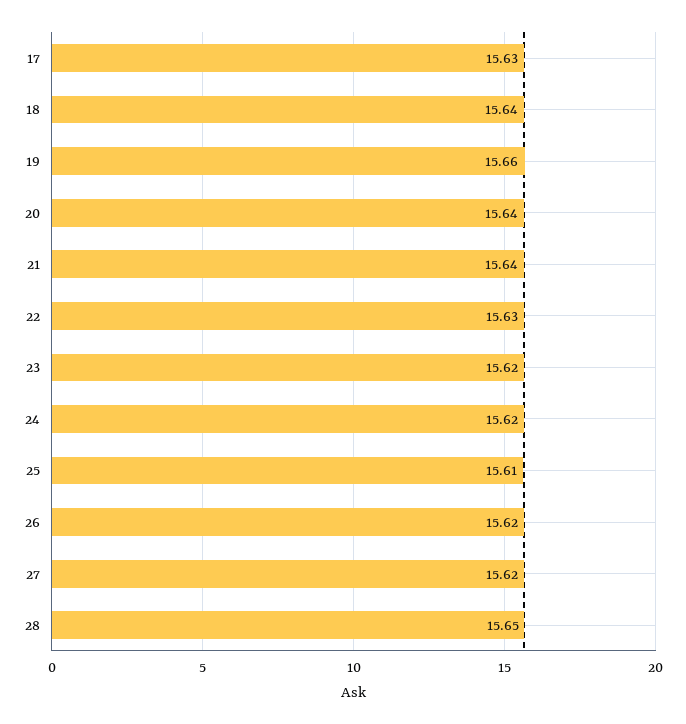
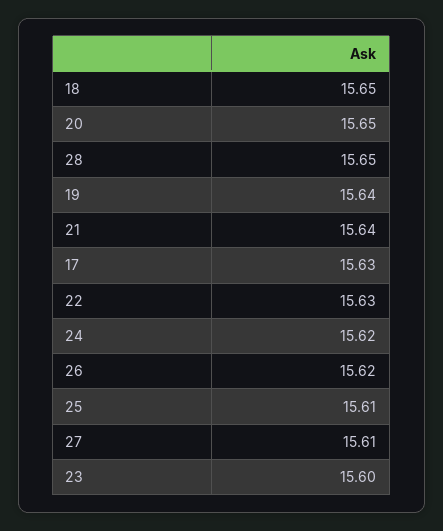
18: 15.64 -> 15.65
19: 15.66 -> 15.64
20: 15.64 -> 15.65
23: 15.62 -> 15.6
27: 15.62 -> 15.61

